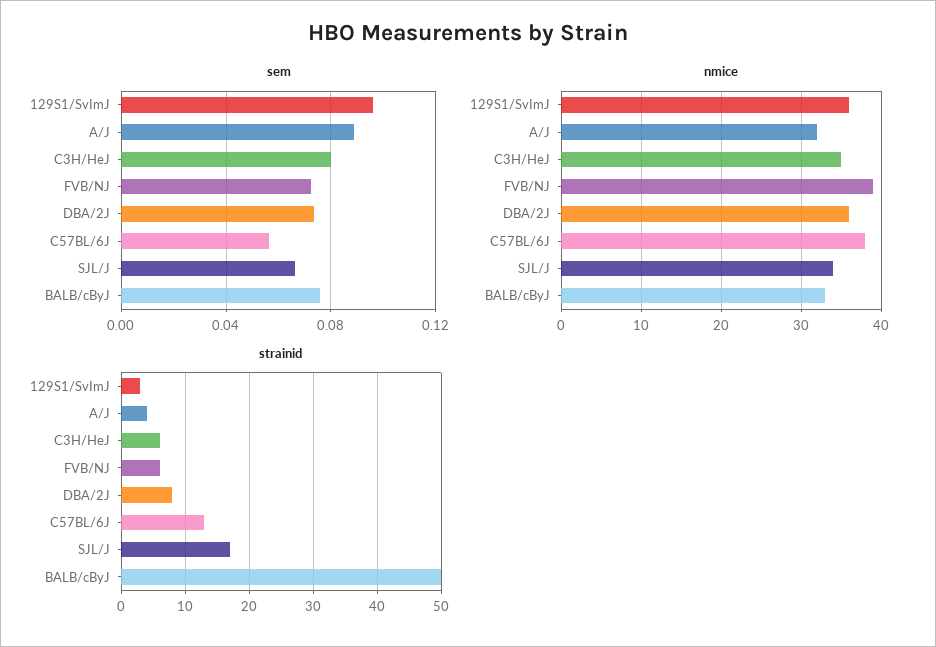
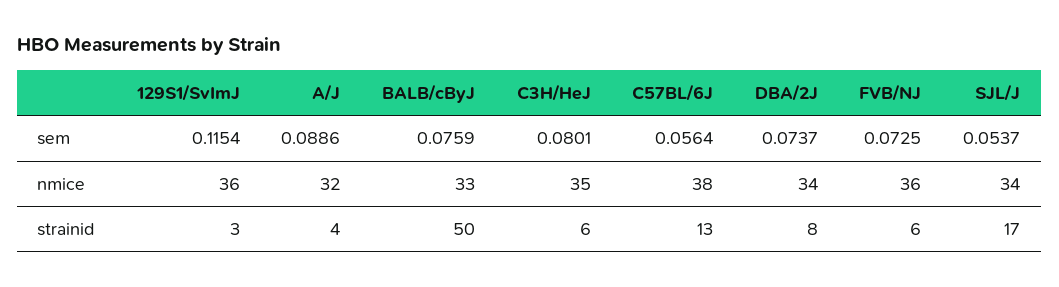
sem, 129S1/SvImJ: 0.095 -> 0.1154
sem, SJL/J: 0.065 -> 0.0537
nmice, FVB/NJ: 39 -> 36
nmice, DBA/2J: 36 -> 34

